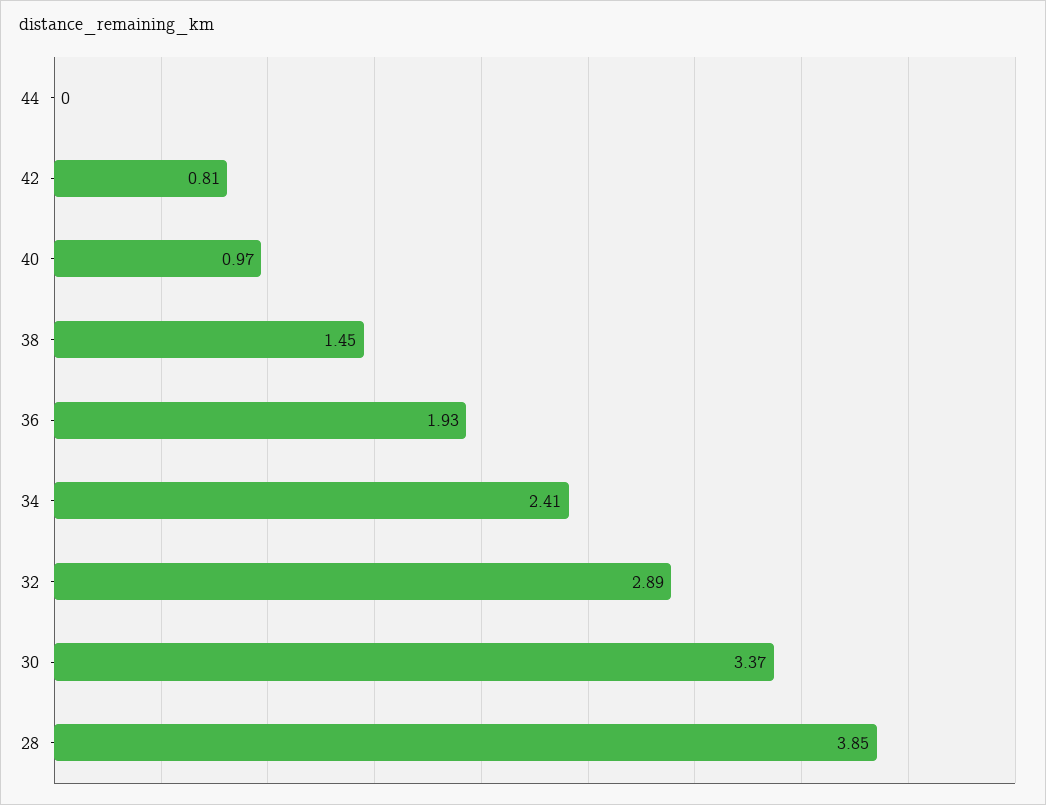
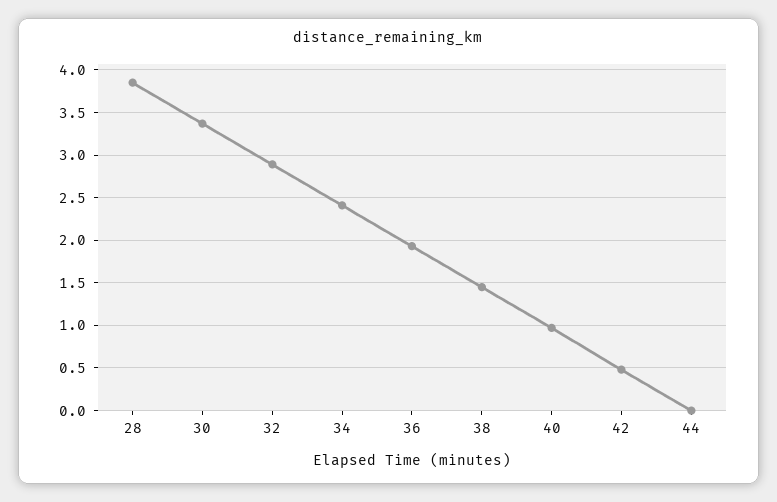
42: 0.81 -> 0.5

